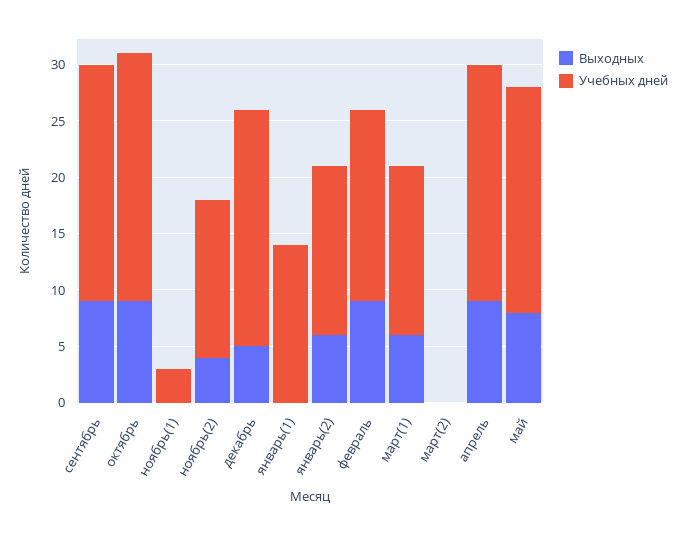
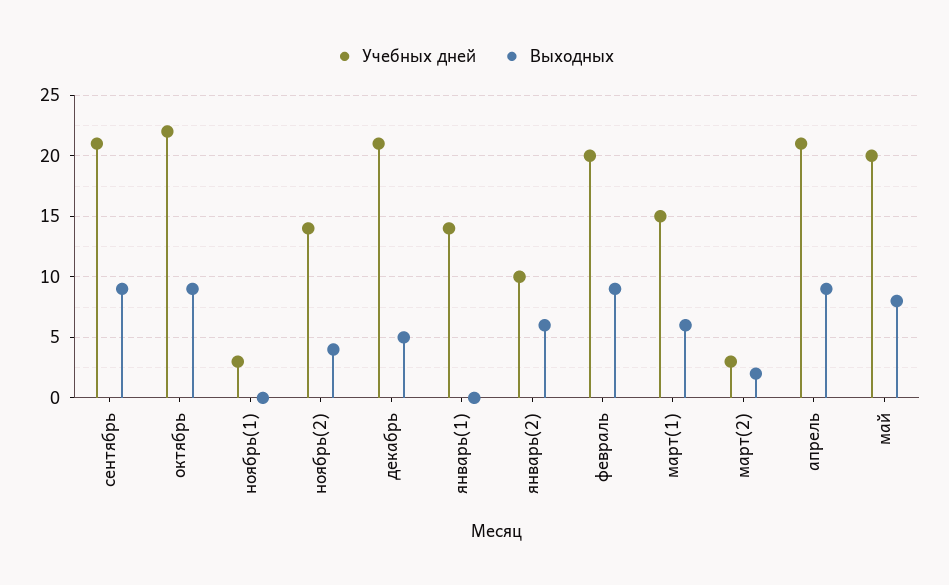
Учебных дней, январь(2): 15 -> 10
Учебных дней, февраль: 17 -> 20
Выходных, март(2): 0 -> 2
Учебных дней, март(2): 0 -> 3

